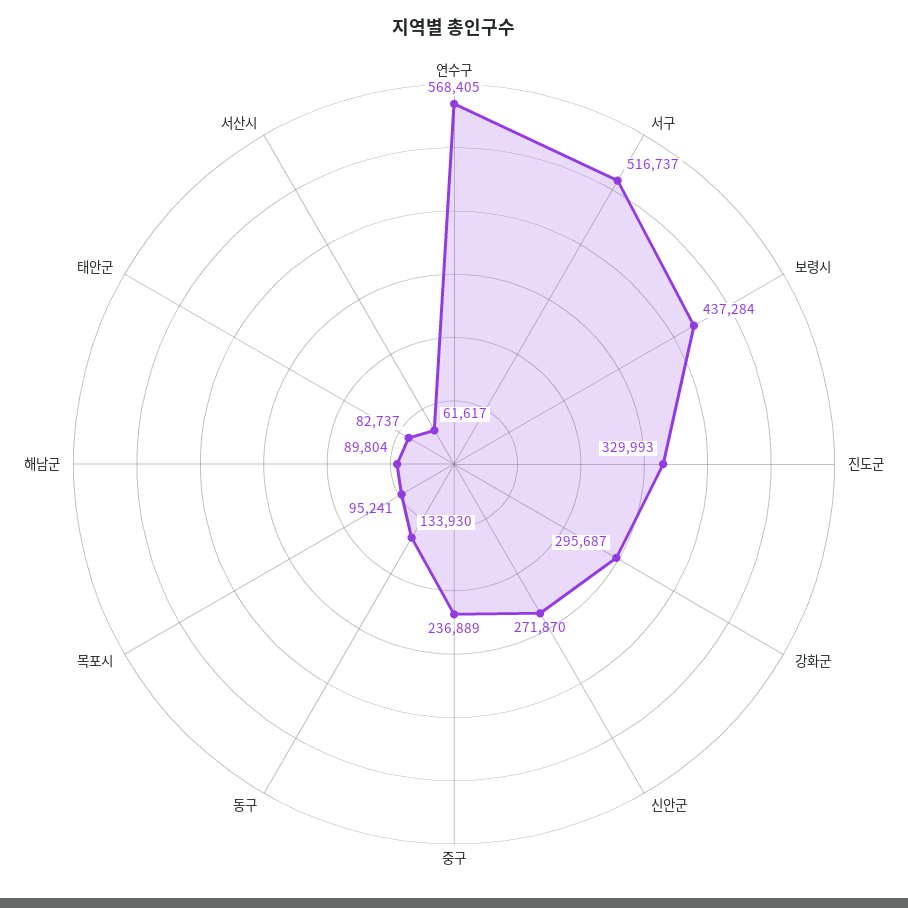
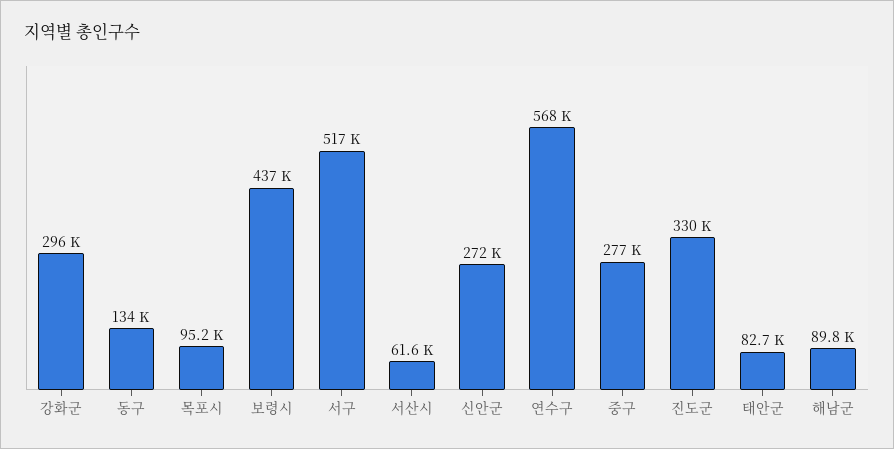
중구: 236889 -> 277000

